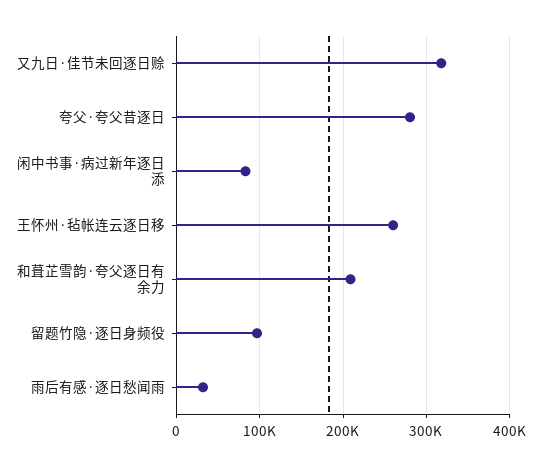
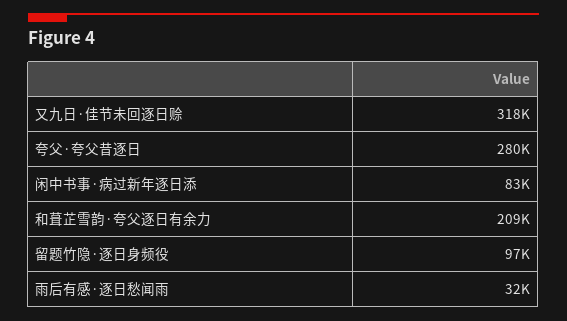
王怀州·毡帐连云逐日移: 260000 -> none

